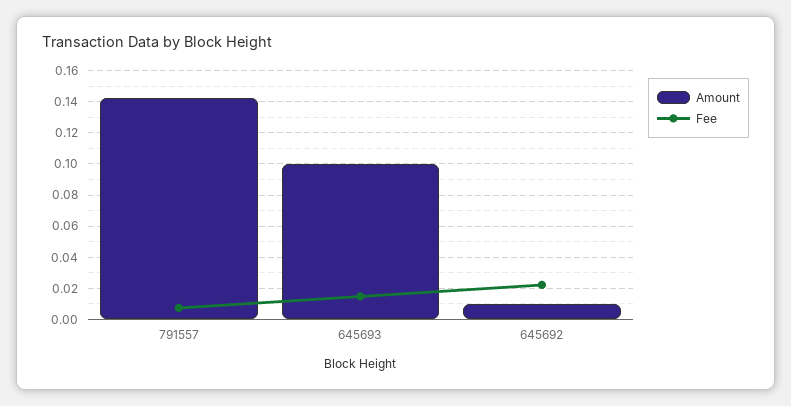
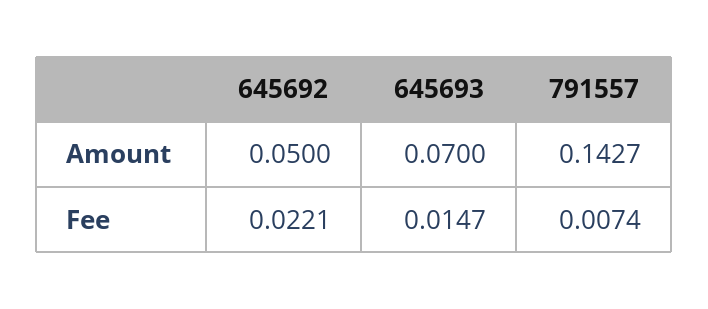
Amount, 645693: 0.1 -> 0.07
Amount, 645692: 0.01 -> 0.05

